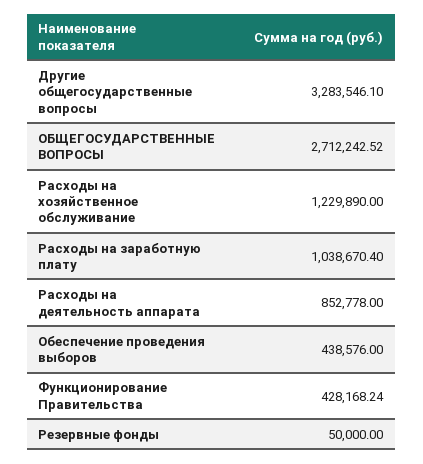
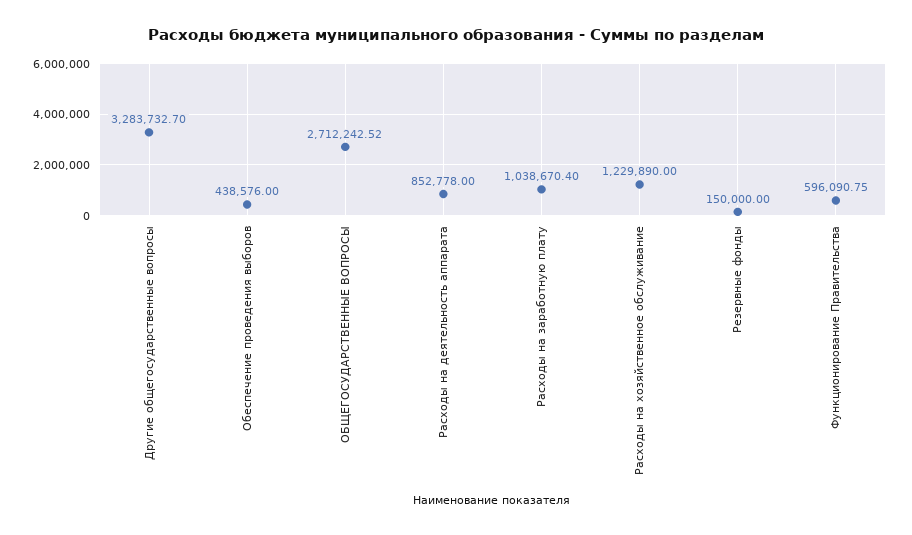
Другие общегосударственные вопросы: 3283546.1 -> 3283732.7
Функционирование Правительства: 428168.24 -> 596090.75
Резервные фонды: 50000 -> 150000

